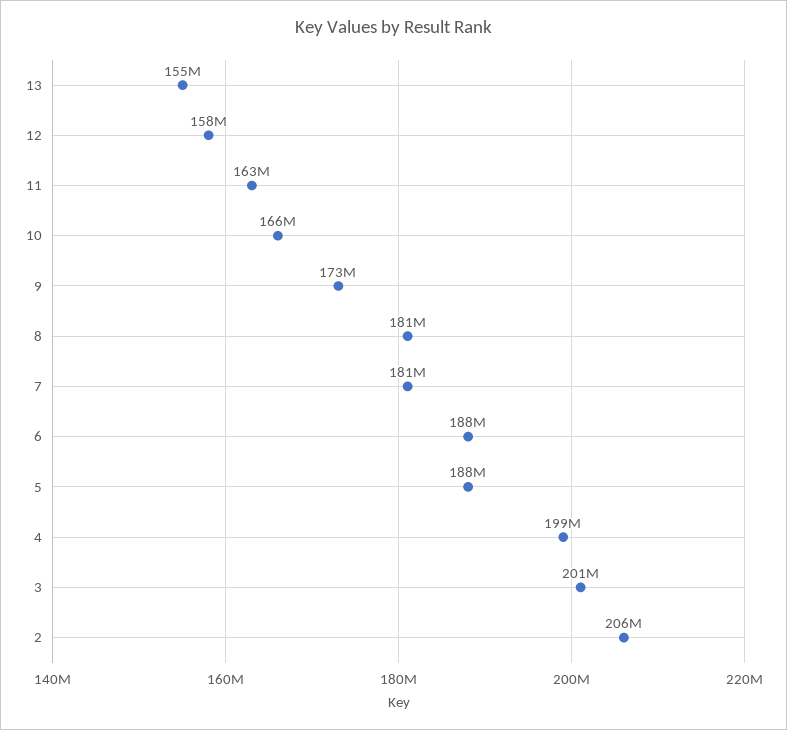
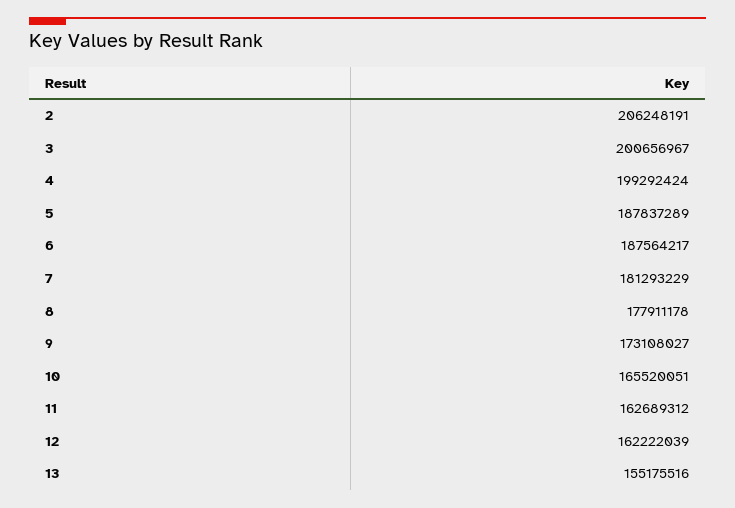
12: 158000000 -> 162222039
8: 181000000 -> 177911178

